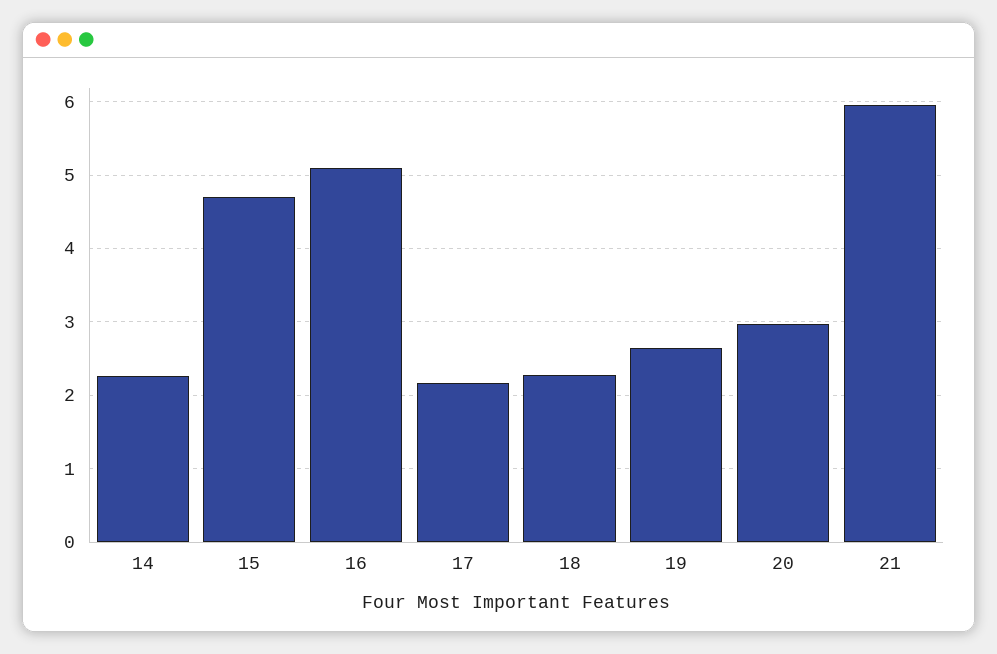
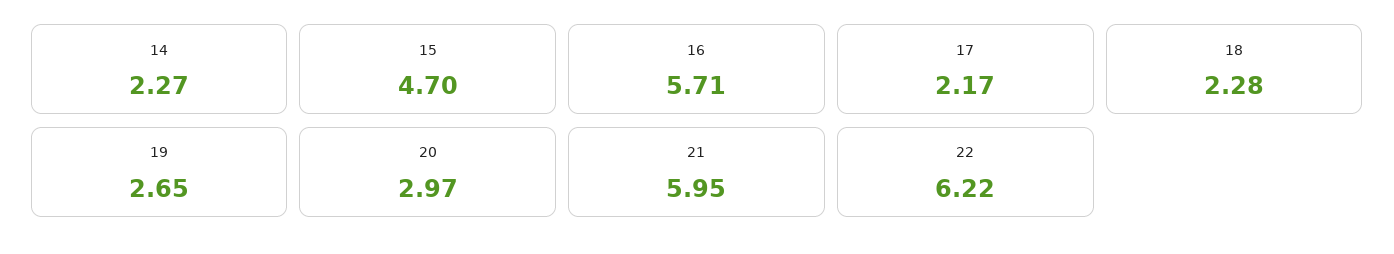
16: 5.1 -> 5.71
22: none -> 6.22

